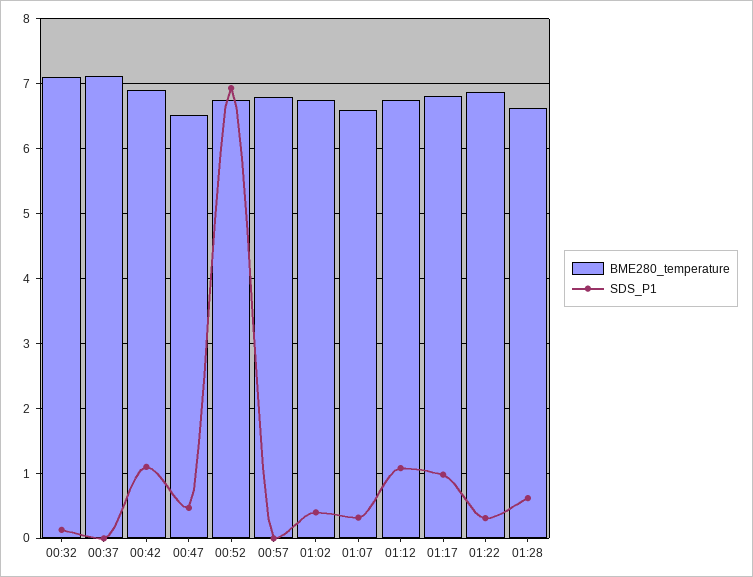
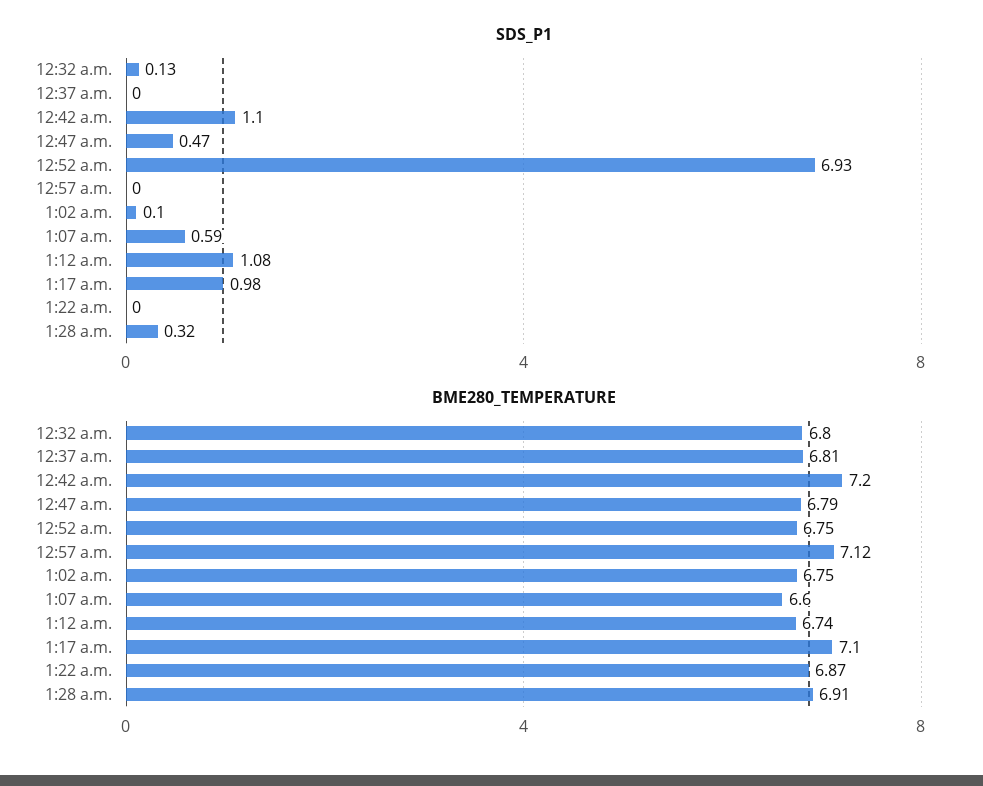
BME280_temperature, 00:32: 7.1 -> 6.8
BME280_temperature, 00:37: 7.1 -> 6.81
BME280_temperature, 00:42: 6.9 -> 7.2
BME280_temperature, 00:47: 6.5 -> 6.79
BME280_temperature, 00:57: 6.8 -> 7.12
SDS_P1, 01:02: 0.4 -> 0.1
SDS_P1, 01:07: 0.3 -> 0.59
BME280_temperature, 01:17: 6.8 -> 7.1
SDS_P1, 01:22: 0.3 -> 0
BME280_temperature, 01:28: 6.6 -> 6.91
SDS_P1, 01:28: 0.6 -> 0.32

